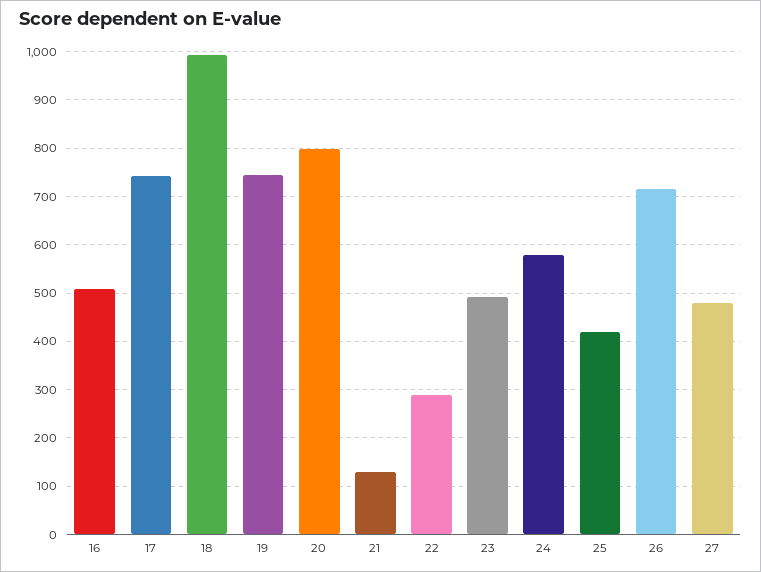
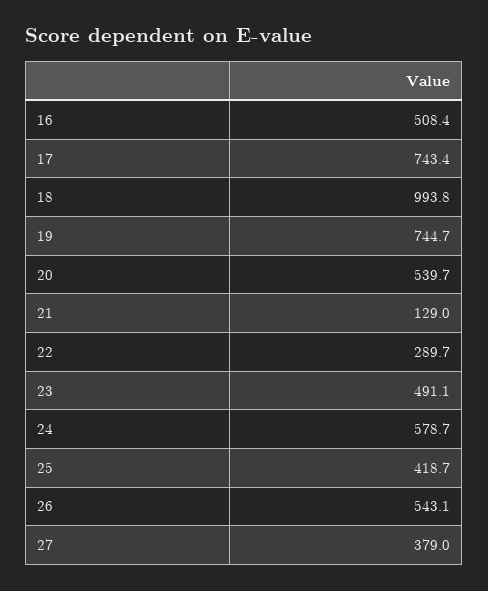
20: 800 -> 539.7
26: 720 -> 543.1
27: 480 -> 379

